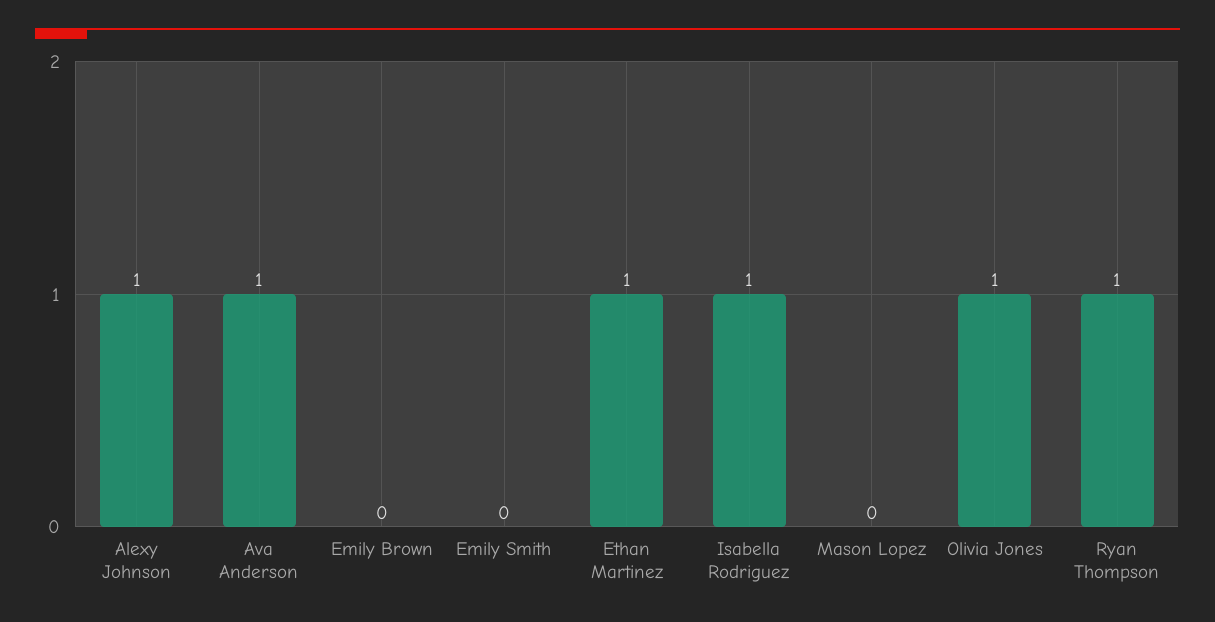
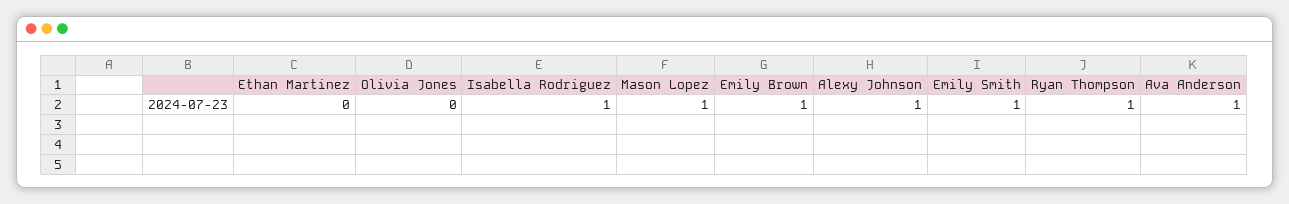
Emily Brown: 0 -> 1
Emily Smith: 0 -> 1
Ethan Martinez: 1 -> 0
Mason Lopez: 0 -> 1
Olivia Jones: 1 -> 0

